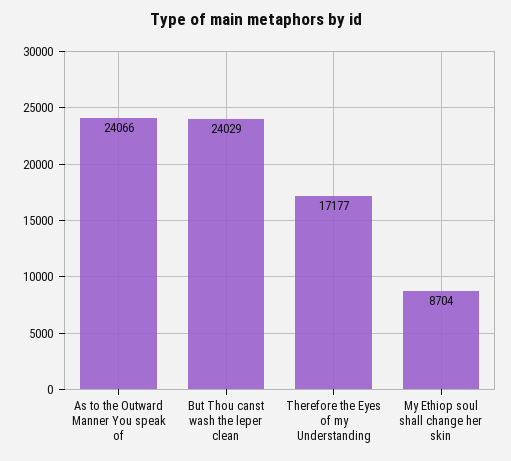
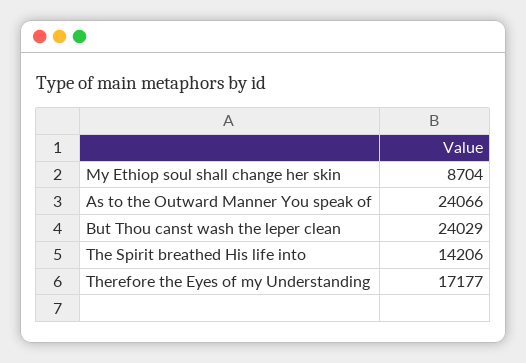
The Spirit breathed His life into: none -> 14206

